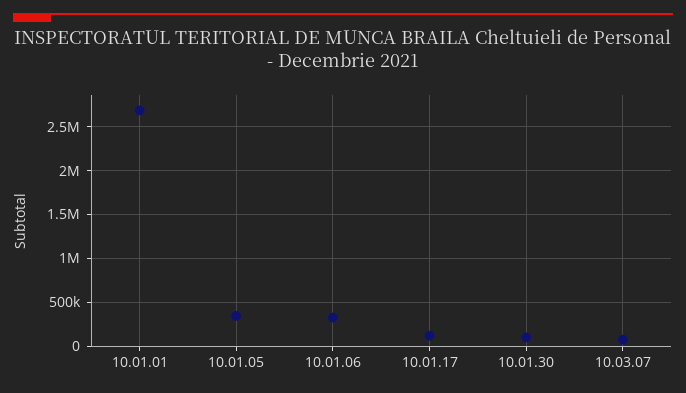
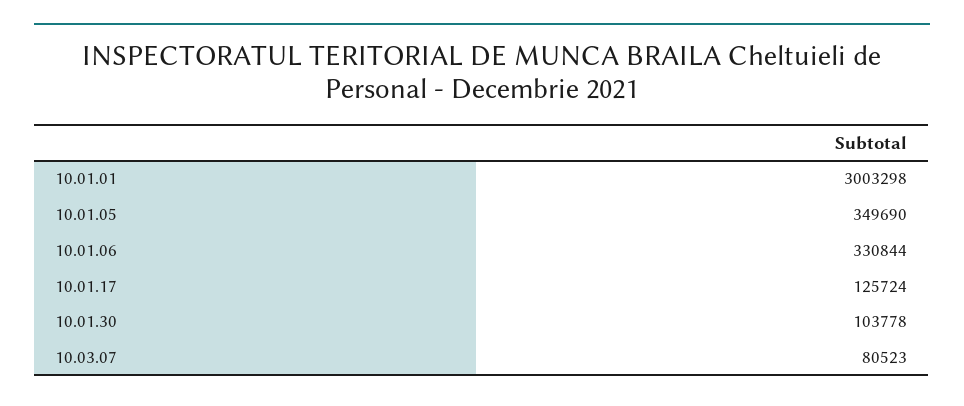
10.01.01: 2700000 -> 3003298

